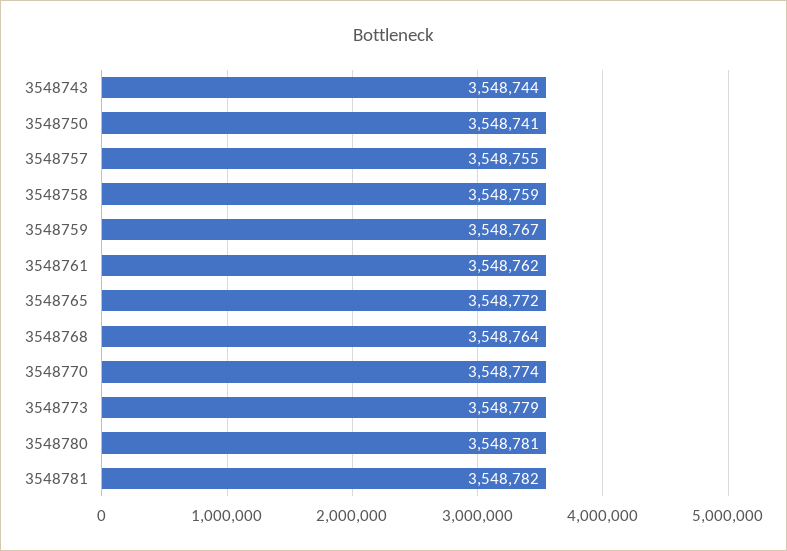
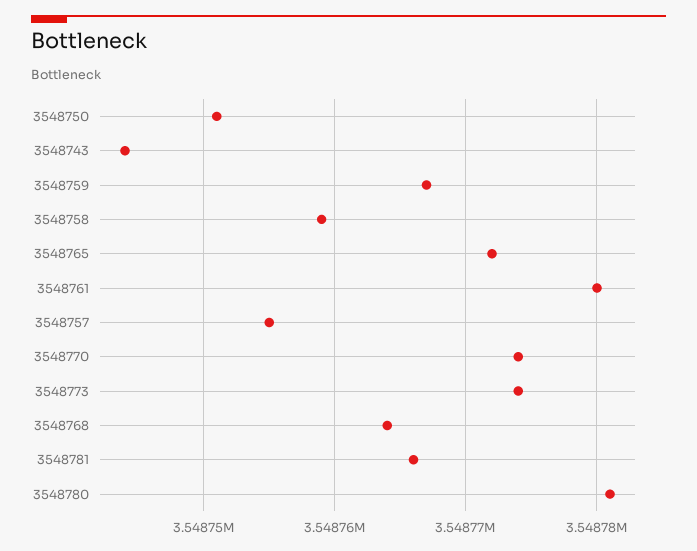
3548750: 3548741 -> 3548751
3548761: 3548762 -> 3548780
3548773: 3548779 -> 3548774
3548781: 3548782 -> 3548766

